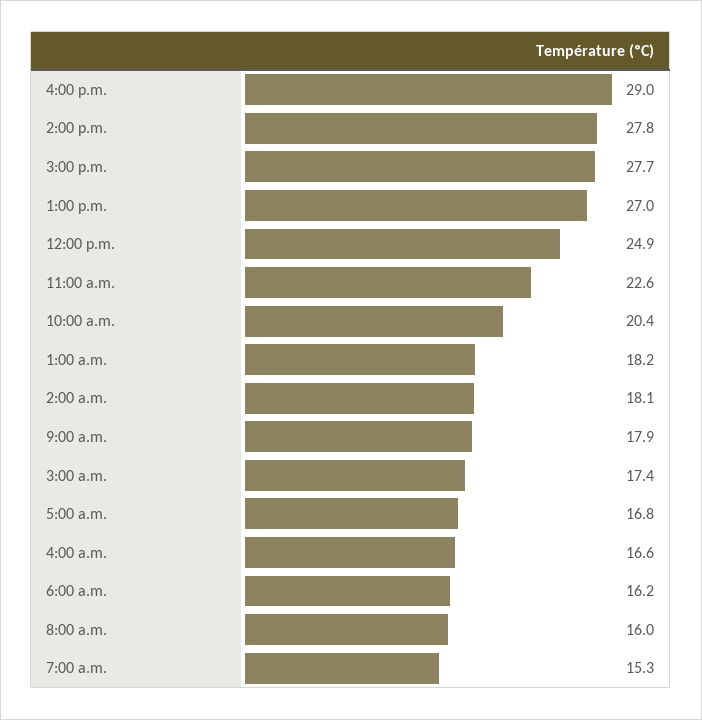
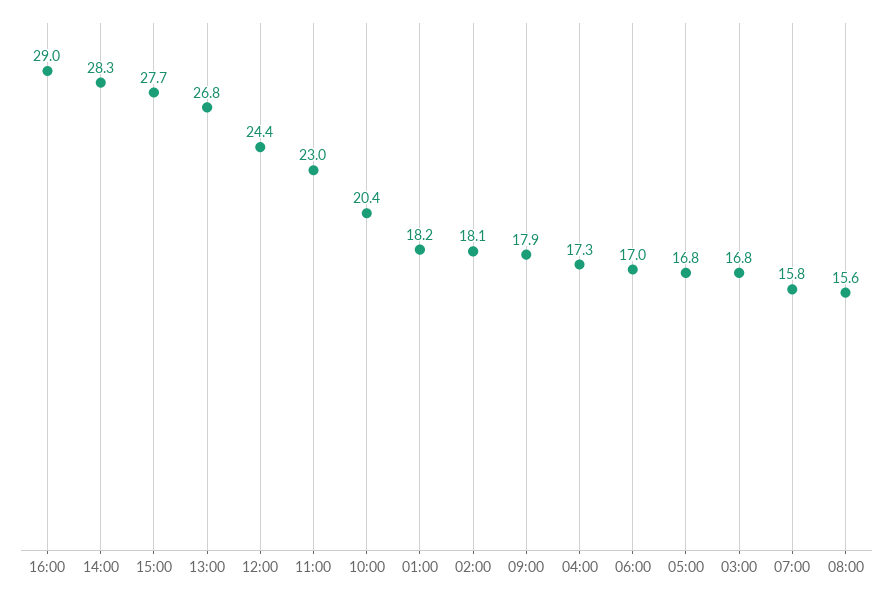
2:00 p.m.: 27.8 -> 28.3
1:00 p.m.: 27 -> 26.8
12:00 p.m.: 24.9 -> 24.4
11:00 a.m.: 22.6 -> 23
3:00 a.m.: 17.4 -> 16.8
4:00 a.m.: 16.6 -> 17.3
6:00 a.m.: 16.2 -> 17
8:00 a.m.: 16 -> 15.6
7:00 a.m.: 15.3 -> 15.8

